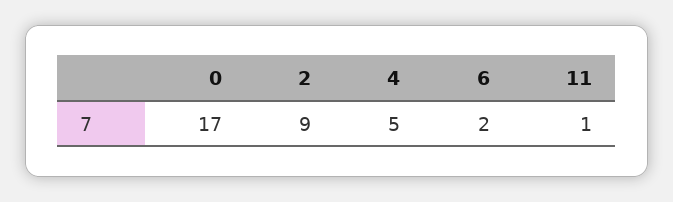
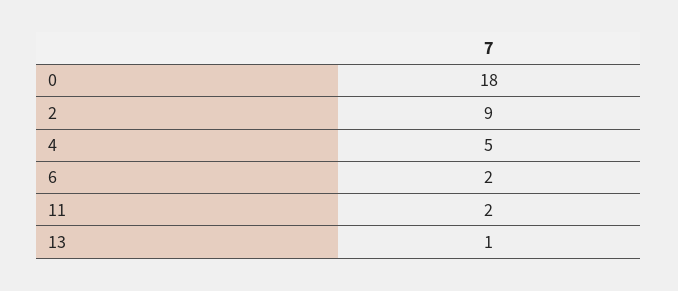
0: 17 -> 18
11: 1 -> 2
13: none -> 1

